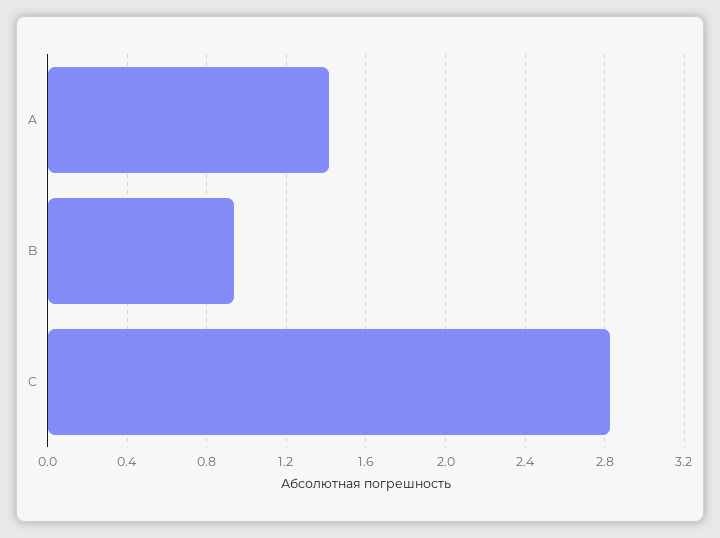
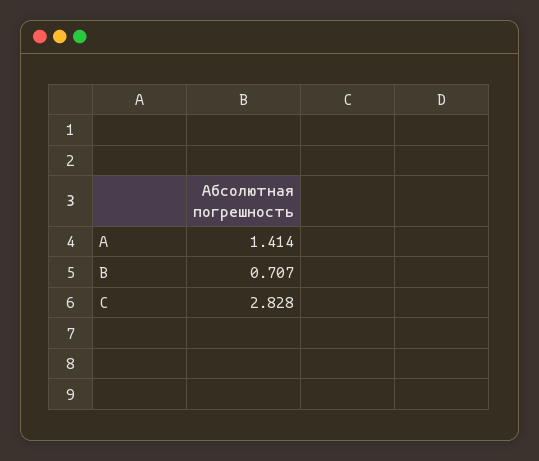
B: 0.95 -> 0.707

